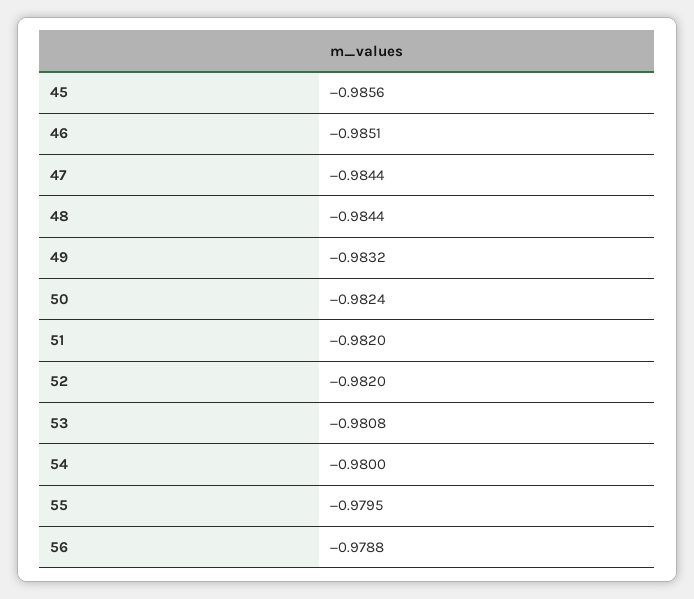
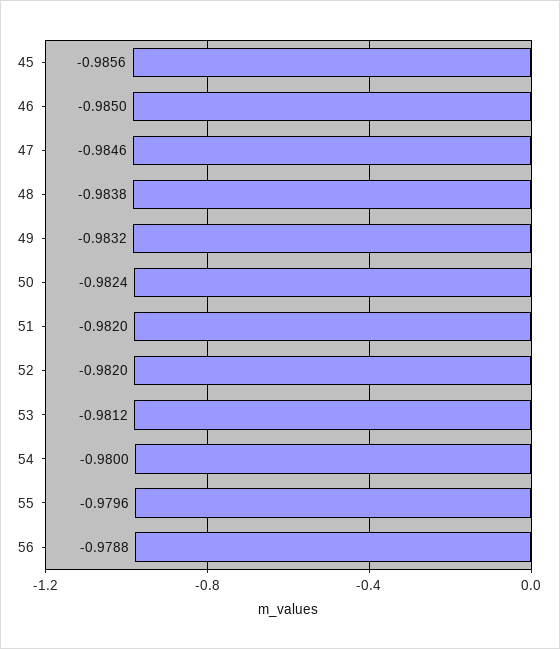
46: -0.9851 -> -0.985
47: -0.9844 -> -0.9846
48: -0.9844 -> -0.9838
53: -0.9808 -> -0.9812
55: -0.9795 -> -0.9796

